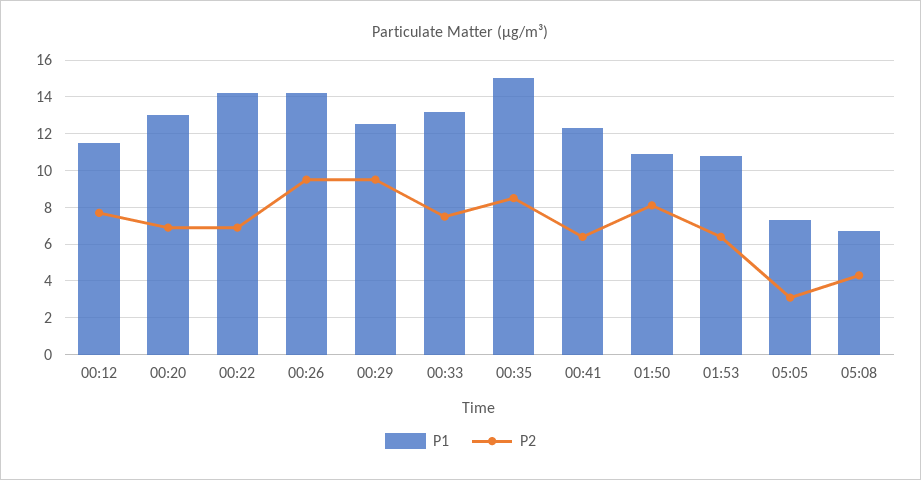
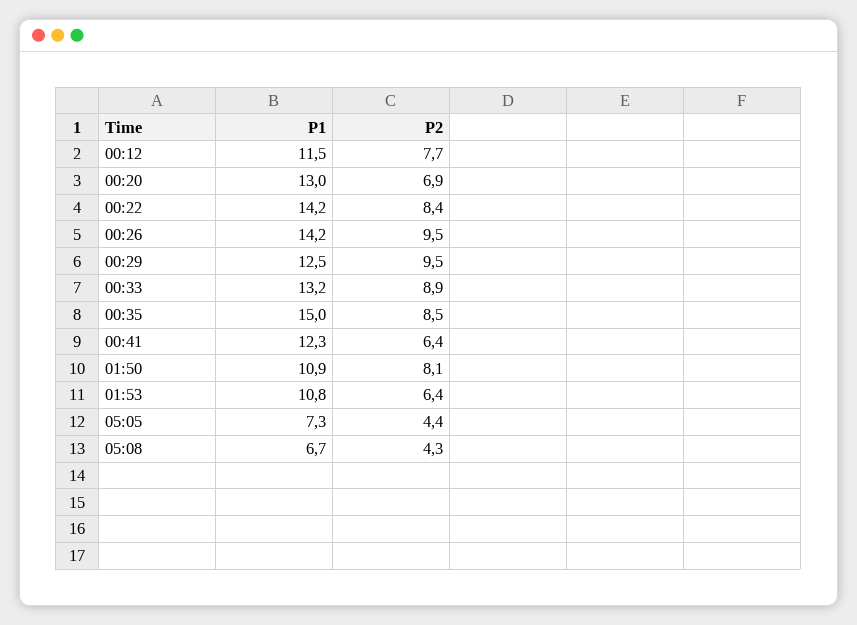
P2, 00:22: 7 -> 8.4
P2, 00:33: 7.5 -> 8.9
P2, 05:05: 3 -> 4.4

